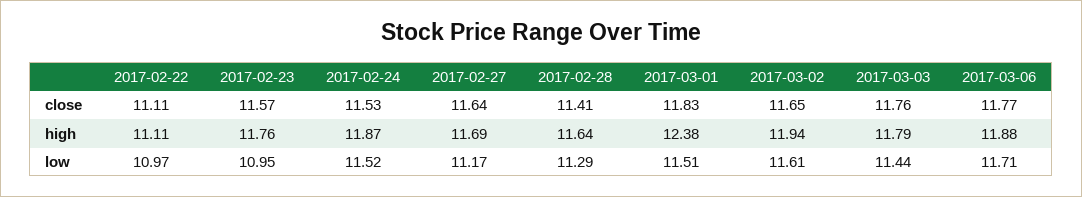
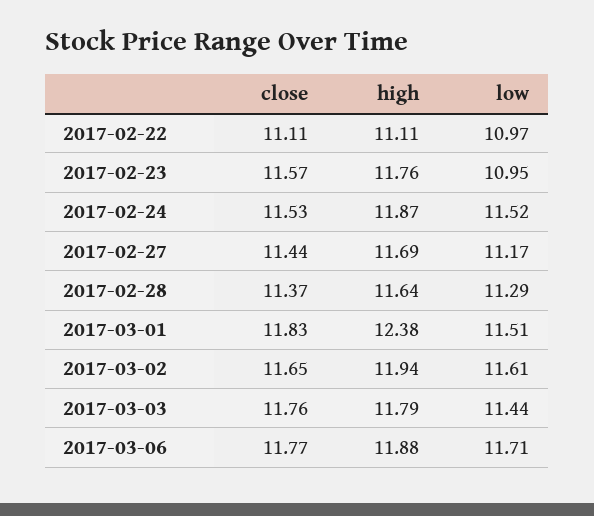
2017-02-27, close: 11.64 -> 11.44
2017-02-28, close: 11.41 -> 11.37

